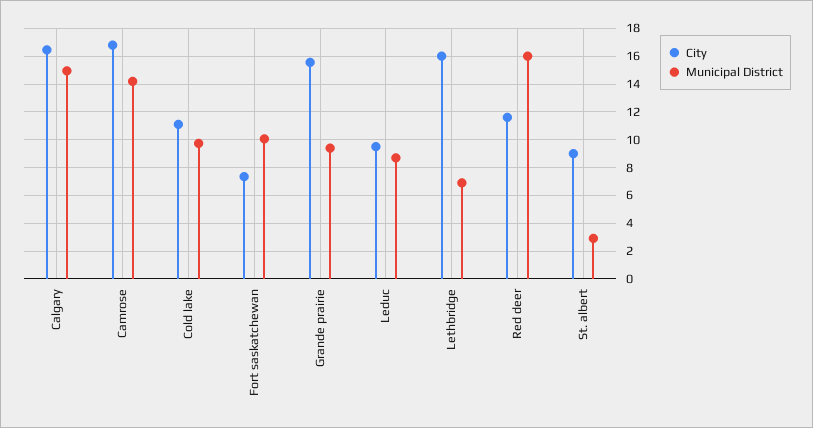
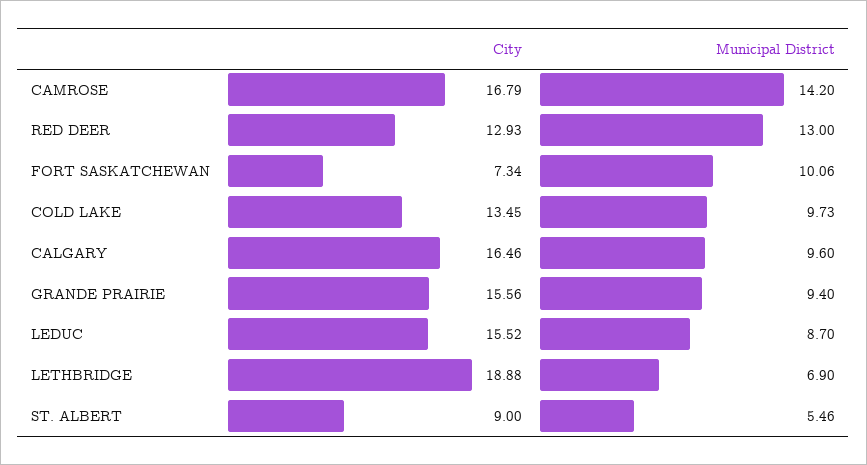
Municipal District, Calgary: 15 -> 9.6
City, Cold lake: 11 -> 13.45
City, Leduc: 9.5 -> 15.52
City, Lethbridge: 16 -> 18.88
City, Red deer: 11.5 -> 12.93
Municipal District, Red deer: 16 -> 13
Municipal District, St. albert: 3 -> 5.46

